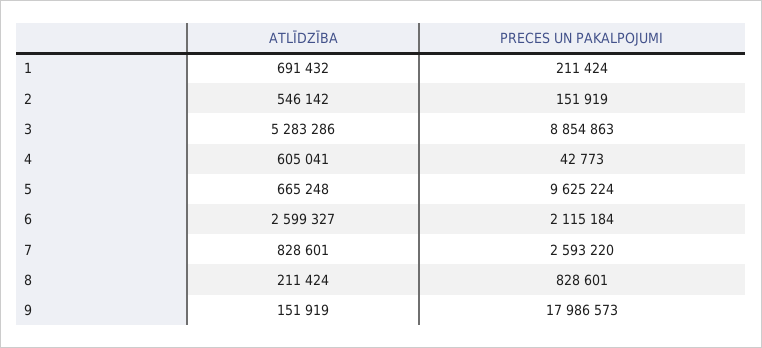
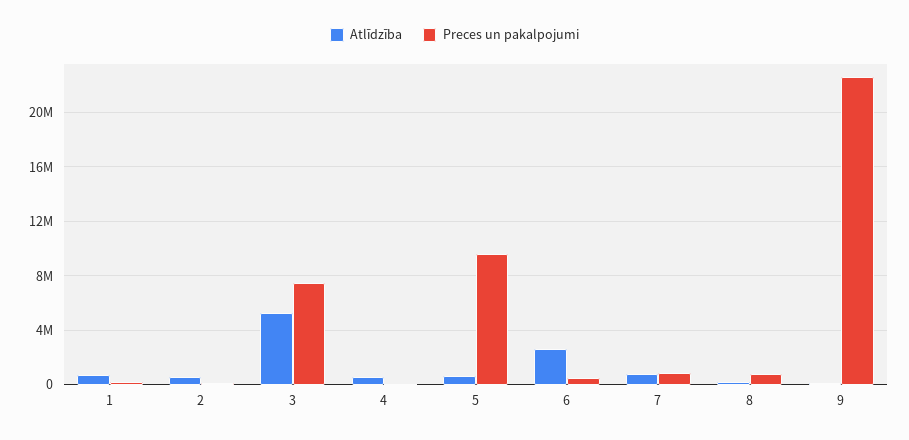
PRECES UN PAKALPOJUMI, 3: 8854863 -> 7500000
PRECES UN PAKALPOJUMI, 6: 2115184 -> 500000
PRECES UN PAKALPOJUMI, 7: 2593220 -> 1000000
PRECES UN PAKALPOJUMI, 9: 17986573 -> 22500000

